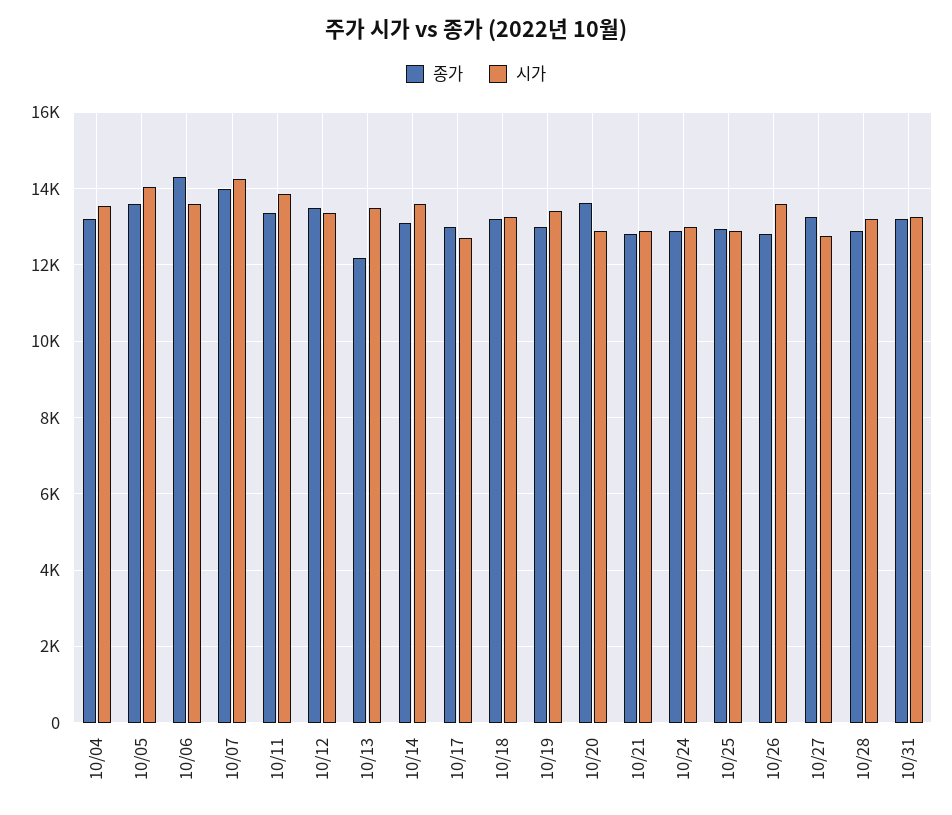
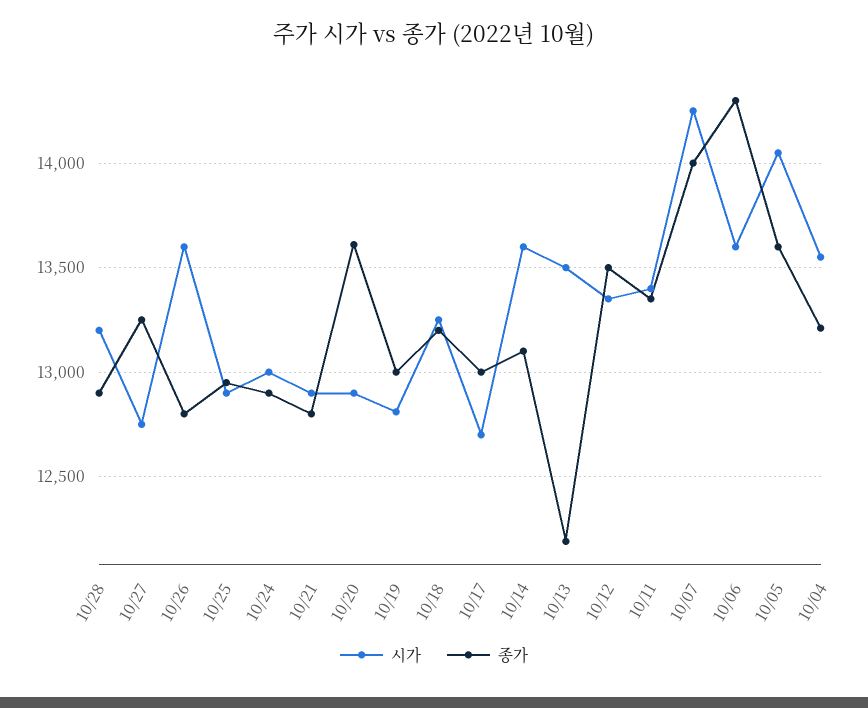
시가, 10/11: 13800 -> 13400
시가, 10/19: 13400 -> 12800
종가, 10/31: 13200 -> none
시가, 10/31: 13200 -> none

